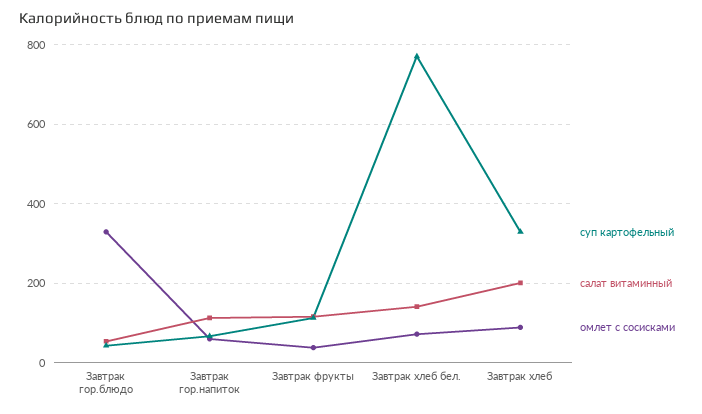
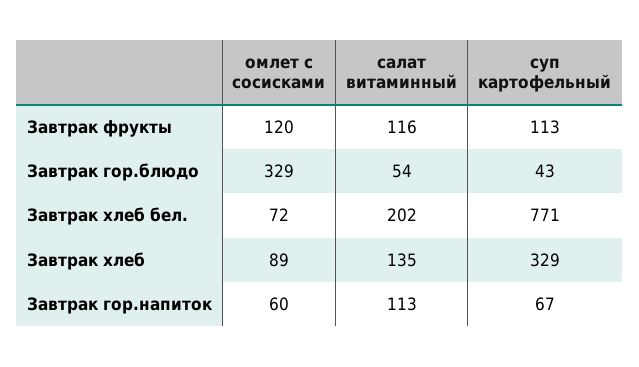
омлет с сосисками, Завтрак фрукты: 40 -> 120
салат витаминный, Завтрак хлеб бел.: 140 -> 202
салат витаминный, Завтрак хлеб: 200 -> 135

